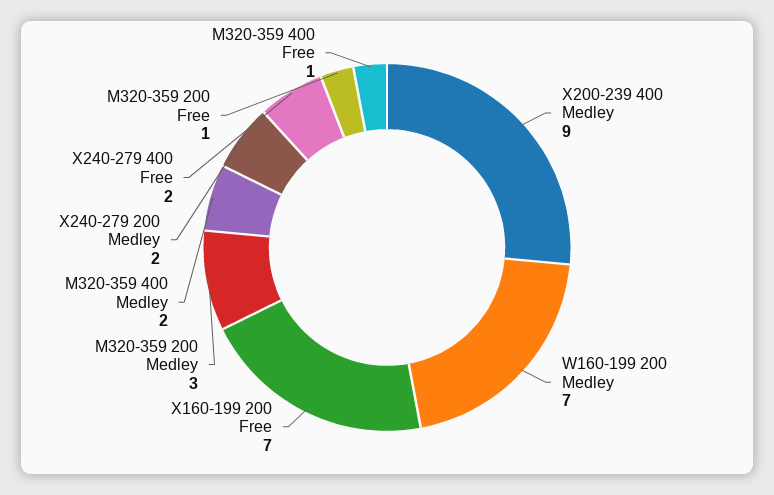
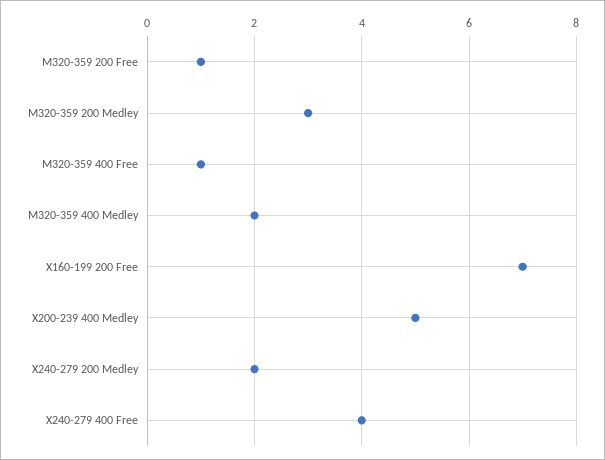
X200-239 400 Medley: 9 -> 5
W160-199 200 Medley: 7 -> none
X240-279 400 Free: 2 -> 4

